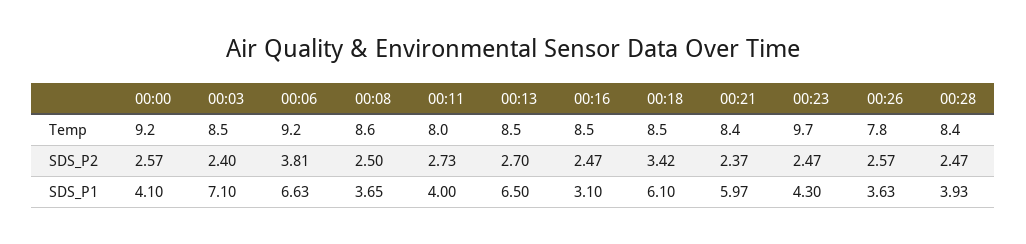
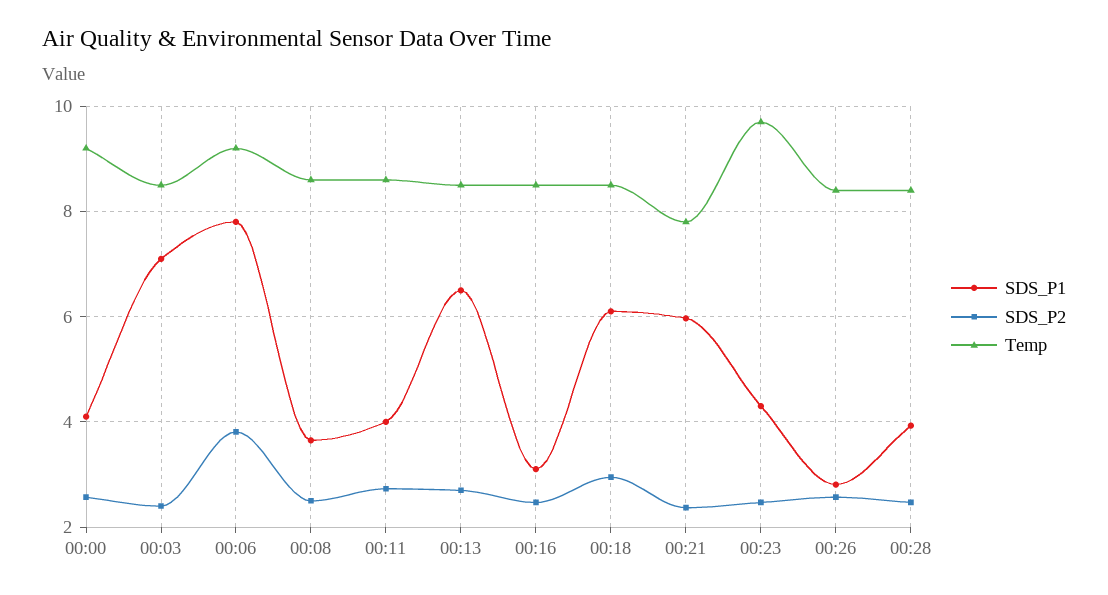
Temp, 00:11: 8 -> 8.6
Temp, 00:21: 8.4 -> 7.8
Temp, 00:26: 7.8 -> 8.4
SDS_P2, 00:18: 3.42 -> 3
SDS_P1, 00:06: 6.63 -> 7.8
SDS_P1, 00:26: 3.63 -> 2.8

